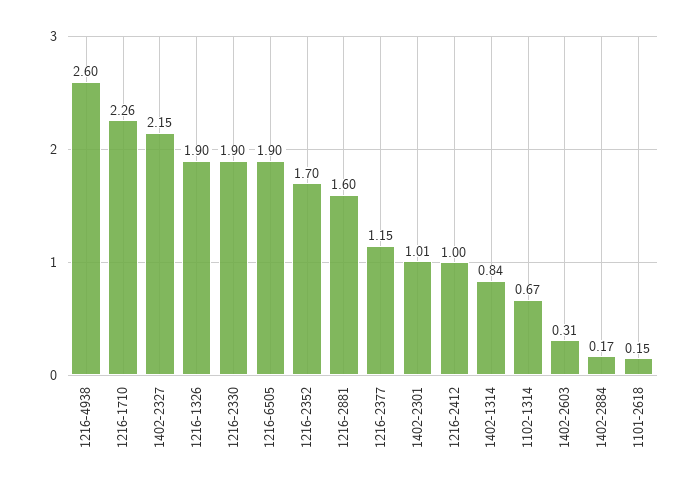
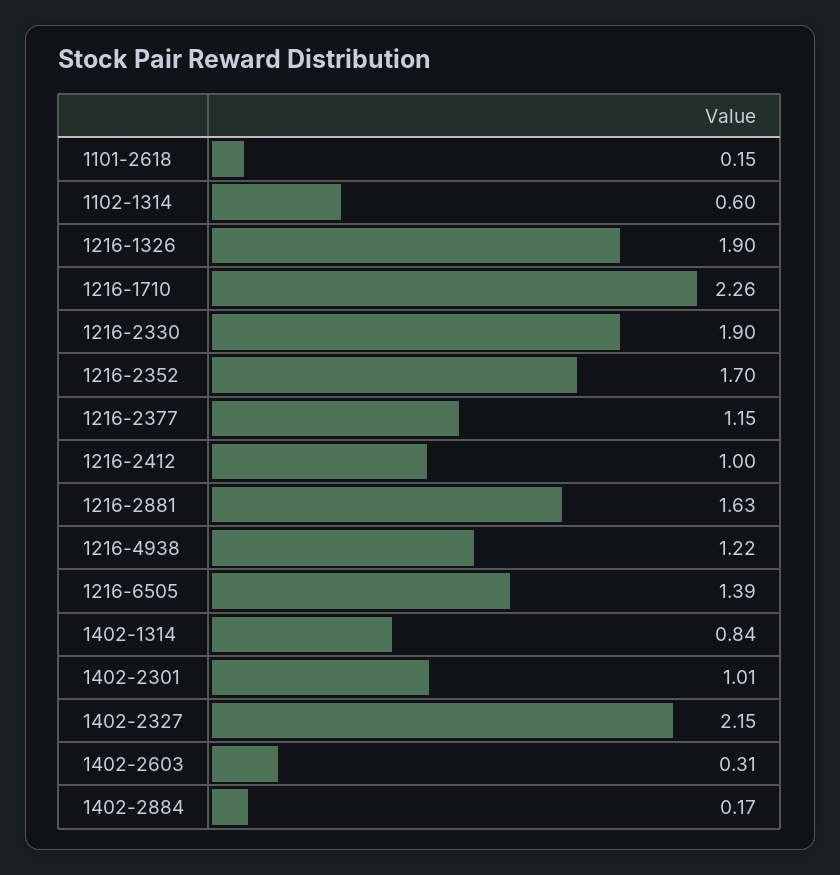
1216-4938: 2.6 -> 1.22
1216-6505: 1.9 -> 1.39
1216-2881: 1.6 -> 1.63
1102-1314: 0.67 -> 0.6

